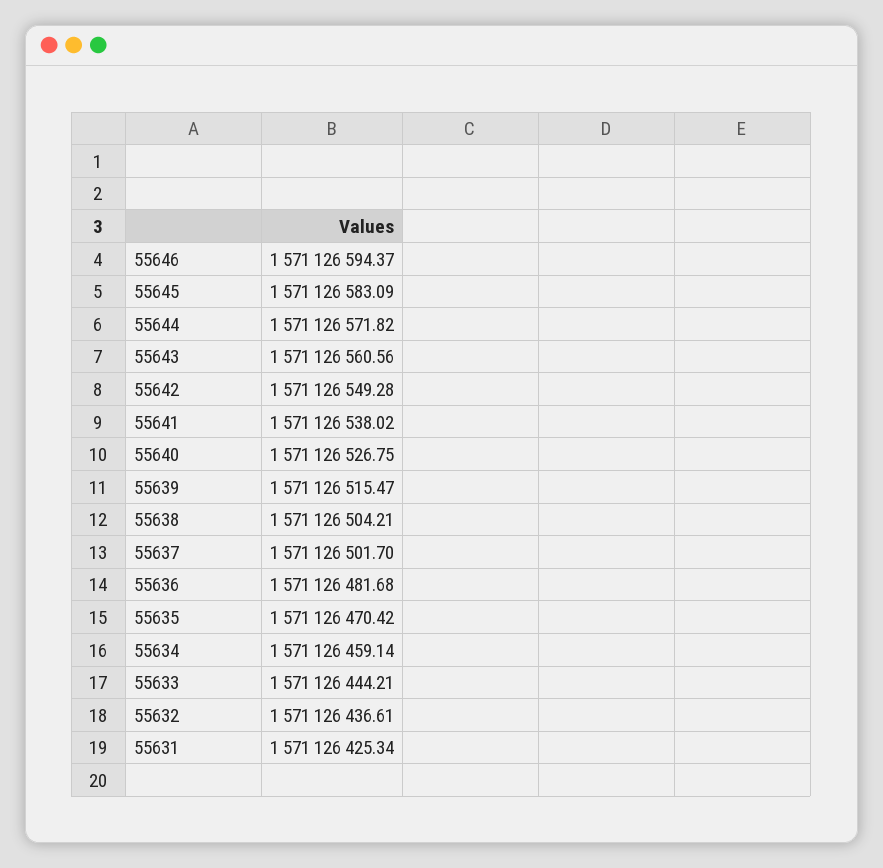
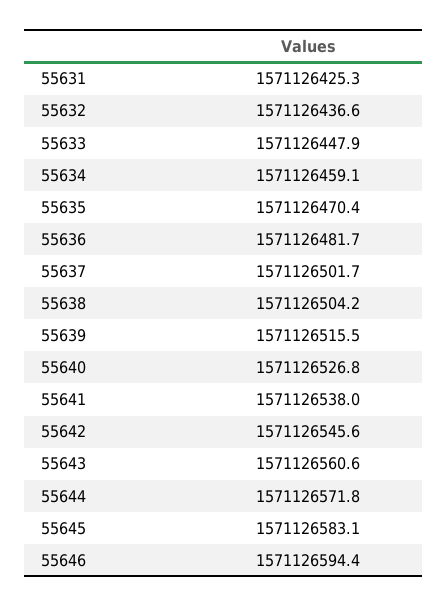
55642: 1571126549.28 -> 1571126545.6
55633: 1571126444.21 -> 1571126447.9

